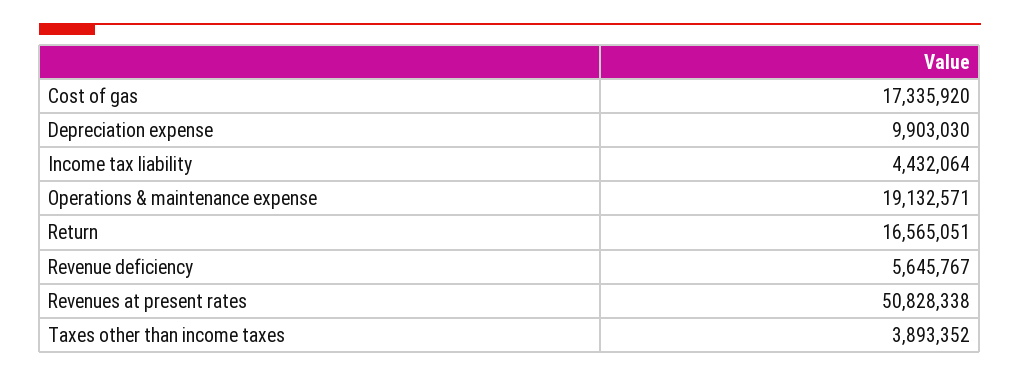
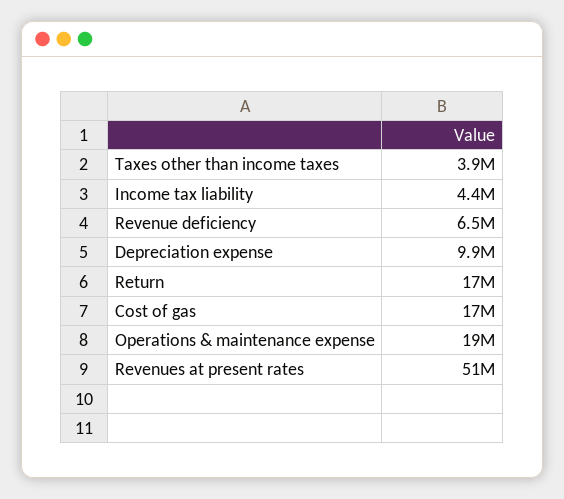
Revenue deficiency: 5645767 -> 6500000

